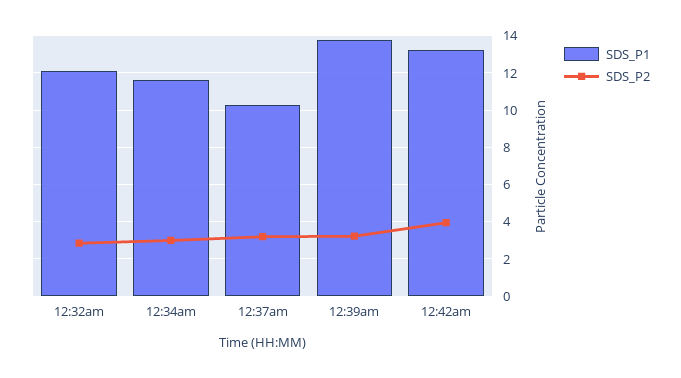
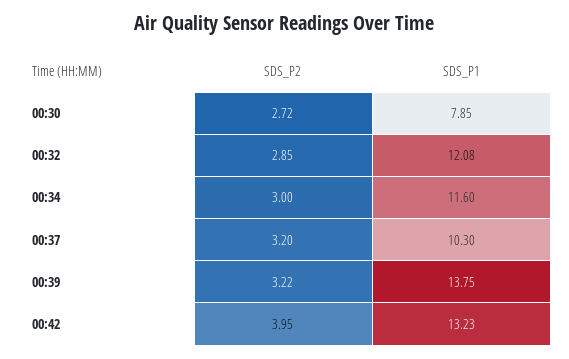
SDS_P2, 00:30: none -> 2.72
SDS_P1, 00:30: none -> 7.85

